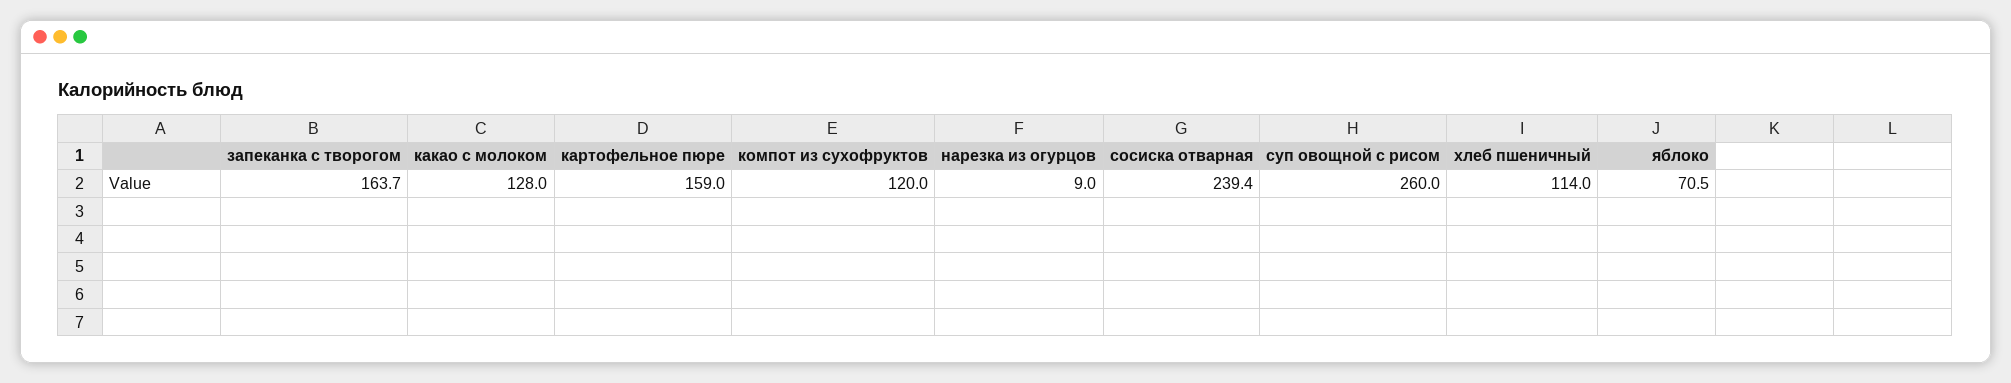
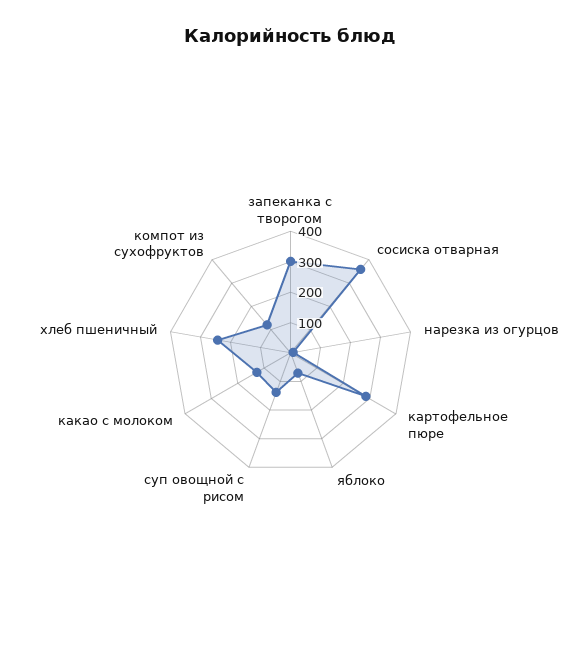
запеканка с творогом: 163.7 -> 300
картофельное пюре: 159 -> 300
сосиска отварная: 239.4 -> 350
суп овощной с рисом: 260 -> 150
хлеб пшеничный: 114 -> 250

